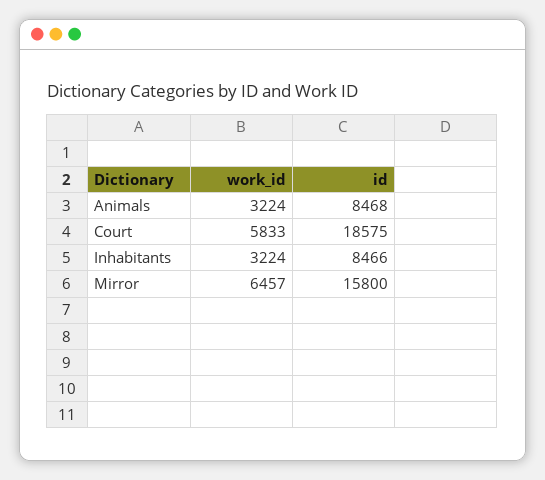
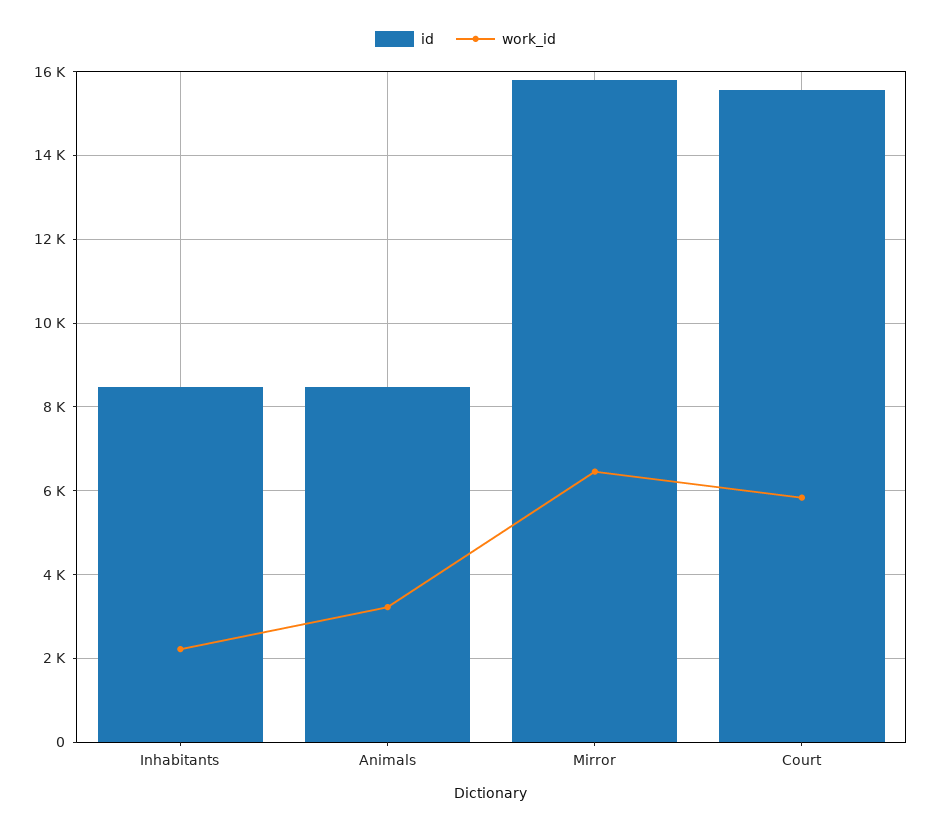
id, Court: 18575 -> 15600
work_id, Inhabitants: 3224 -> 2200

